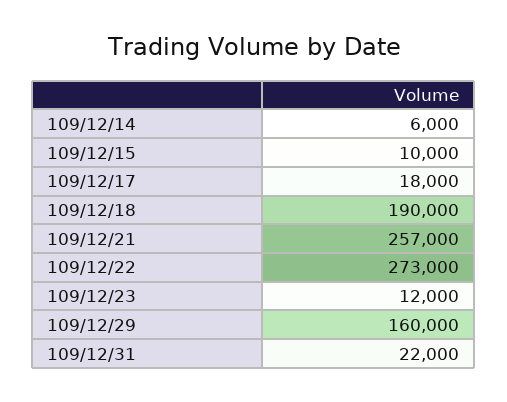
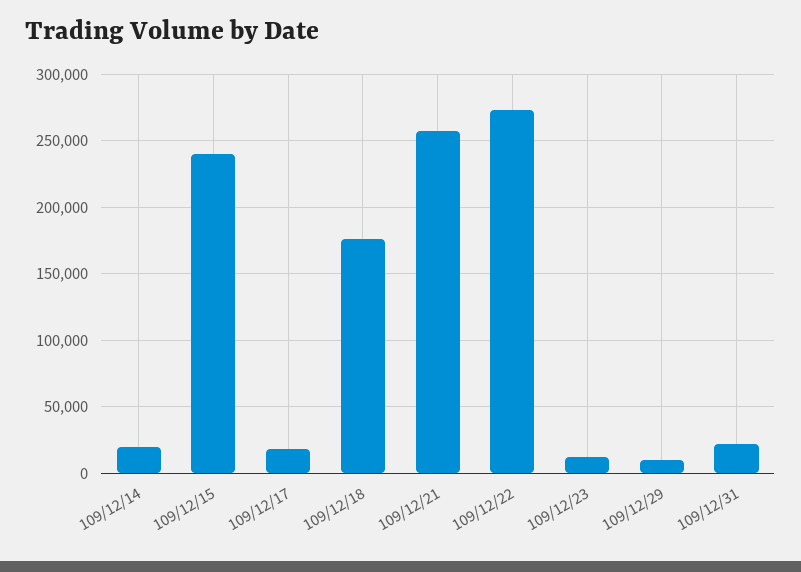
109/12/14: 6000 -> 20000
109/12/15: 10000 -> 240000
109/12/18: 190000 -> 175000
109/12/29: 160000 -> 10000

